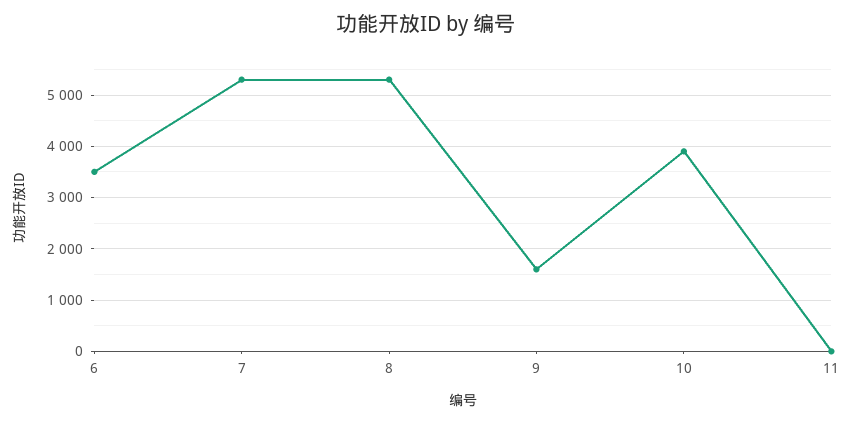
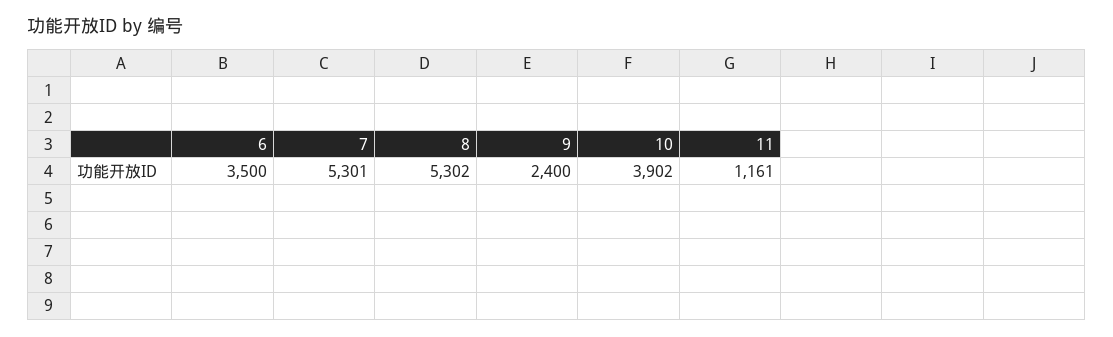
9: 1600 -> 2400
11: 0 -> 1161

